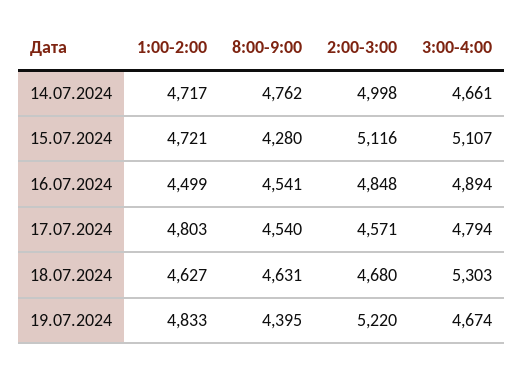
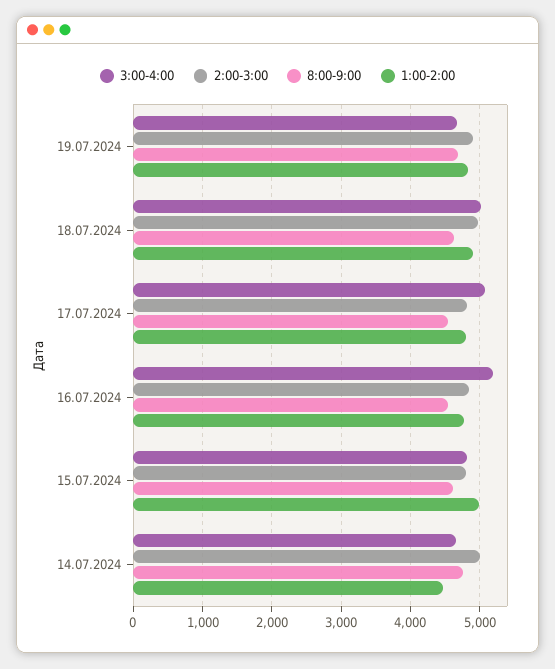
1:00-2:00, 14.07.2024: 4717 -> 4500
1:00-2:00, 15.07.2024: 4721 -> 5000
8:00-9:00, 15.07.2024: 4280 -> 4600
2:00-3:00, 15.07.2024: 5116 -> 4800
3:00-4:00, 15.07.2024: 5107 -> 4800
1:00-2:00, 16.07.2024: 4499 -> 4800
3:00-4:00, 16.07.2024: 4894 -> 5200
2:00-3:00, 17.07.2024: 4571 -> 4800
3:00-4:00, 17.07.2024: 4794 -> 5100
1:00-2:00, 18.07.2024: 4627 -> 4900
2:00-3:00, 18.07.2024: 4680 -> 5000
3:00-4:00, 18.07.2024: 5303 -> 5000
8:00-9:00, 19.07.2024: 4395 -> 4700
2:00-3:00, 19.07.2024: 5220 -> 4900

